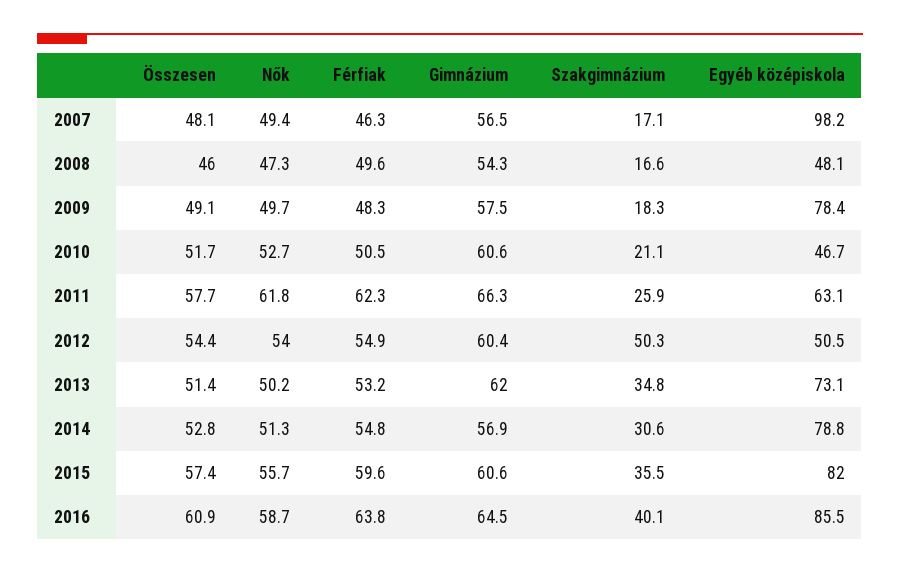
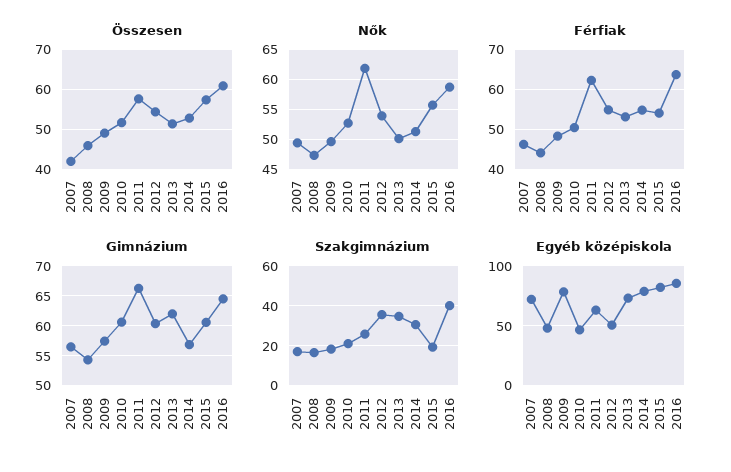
Összesen, 2007: 48.1 -> 42
Egyéb középiskola, 2007: 98.2 -> 70
Férfiak, 2008: 49.6 -> 44
Szakgimnázium, 2012: 50.3 -> 35
Férfiak, 2015: 59.6 -> 54
Szakgimnázium, 2015: 35.5 -> 20

